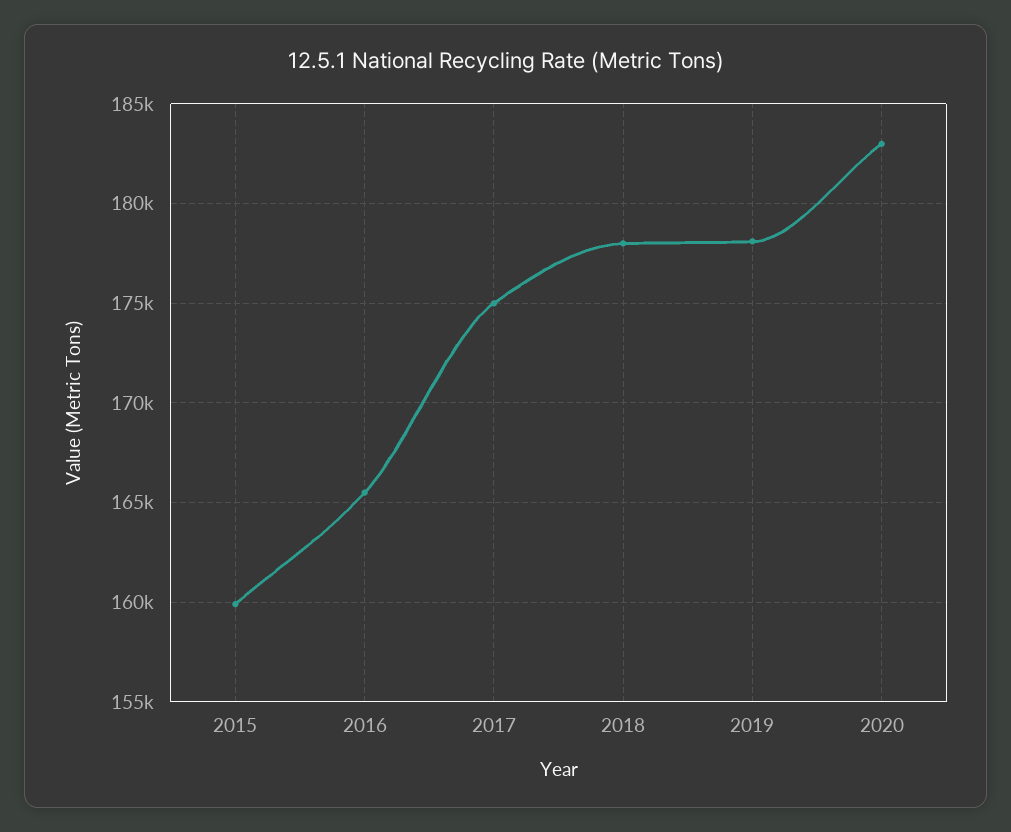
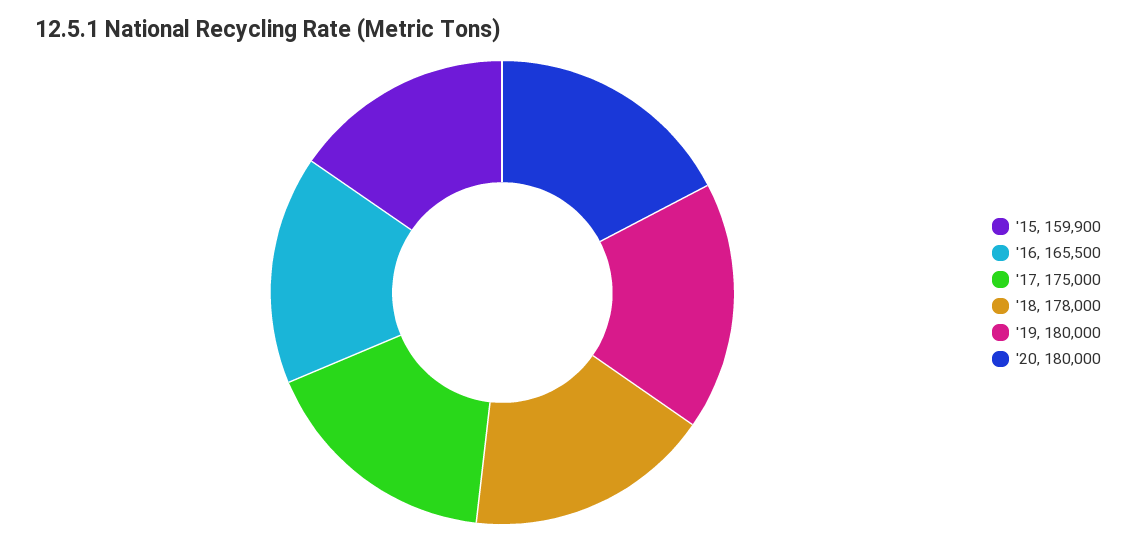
2019: 178000 -> 180000
2020: 183000 -> 180000

